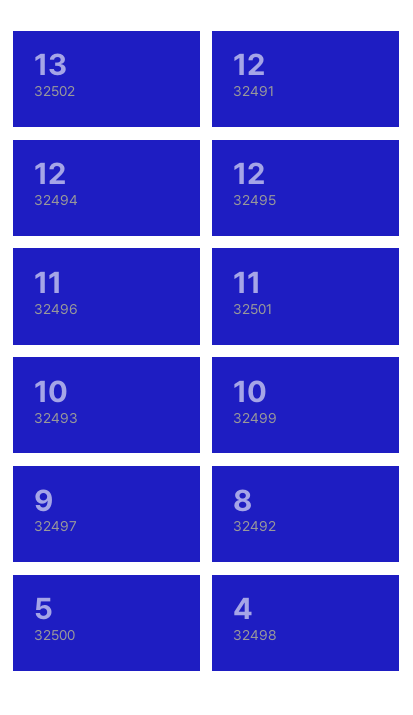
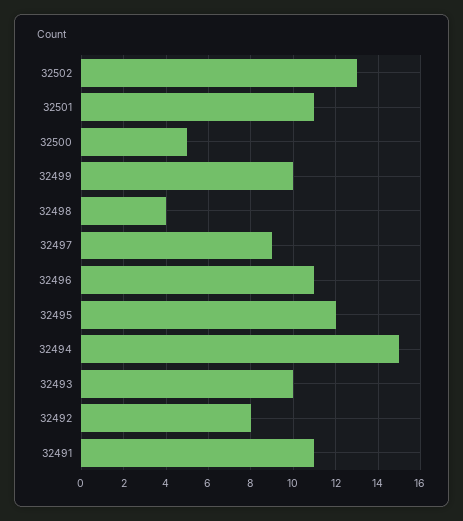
32491: 12 -> 11
32494: 12 -> 15

